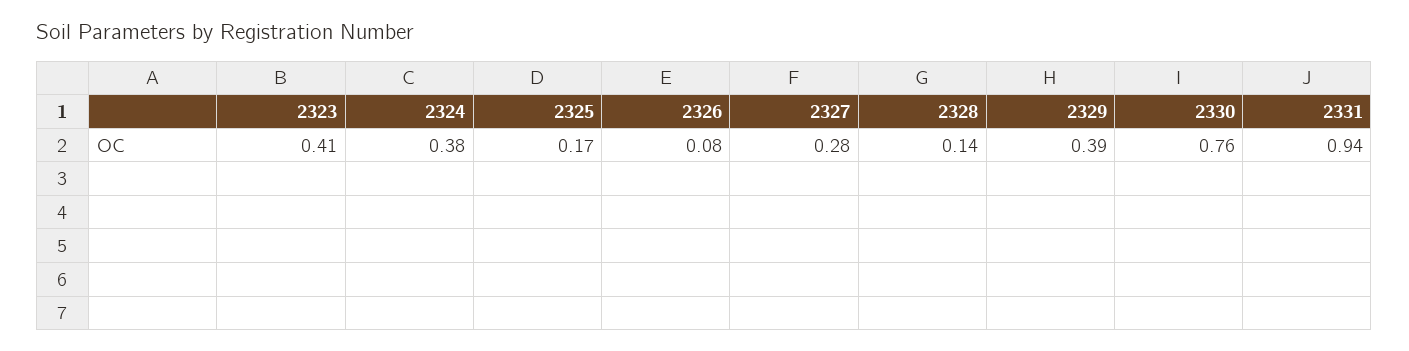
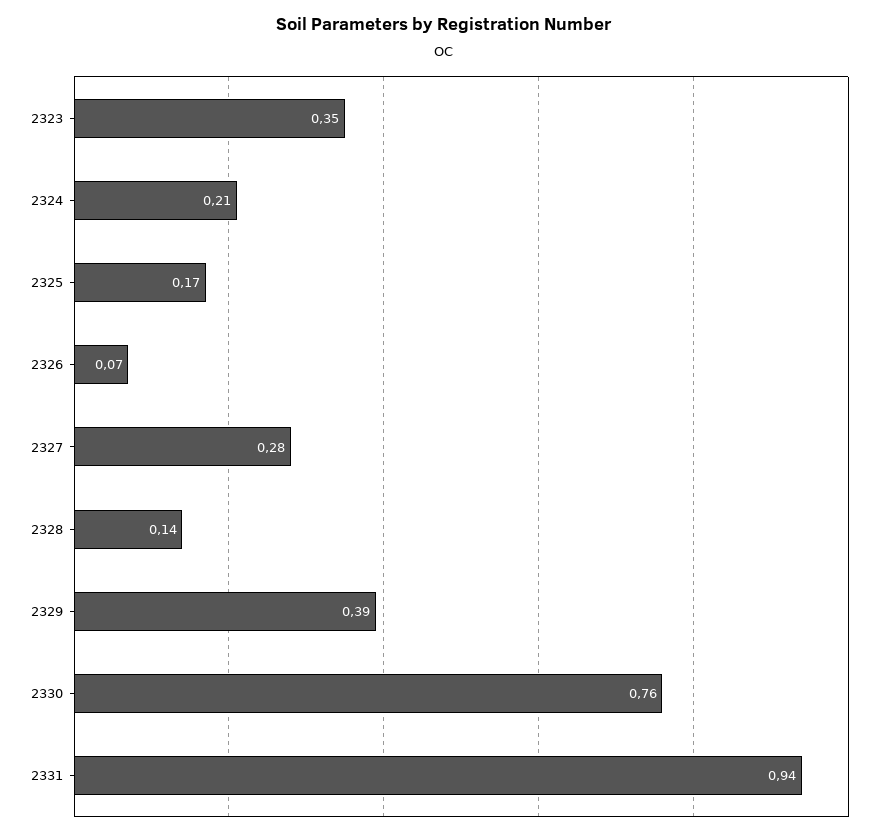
2323: 0.41 -> 0.35
2324: 0.38 -> 0.21
2326: 0.08 -> 0.07

